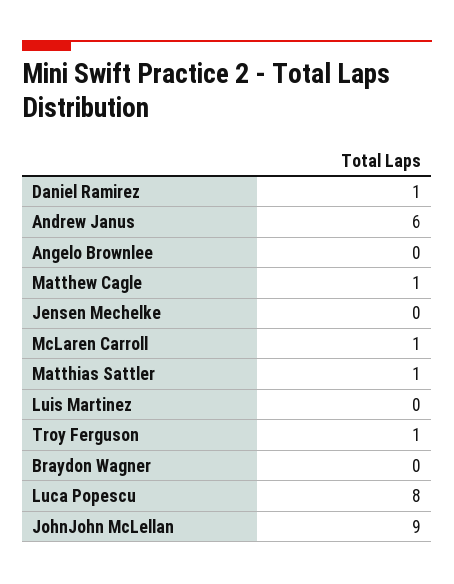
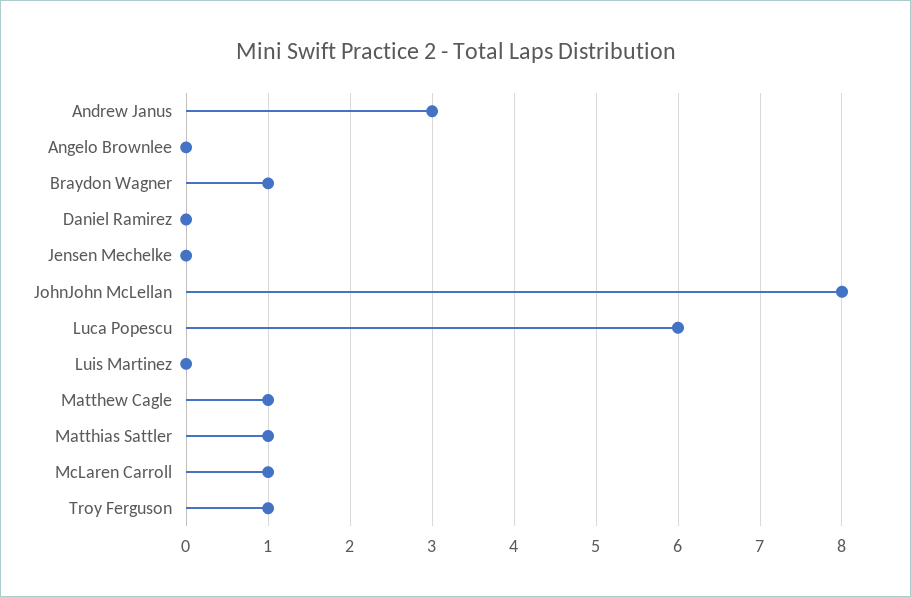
Daniel Ramirez: 1 -> 0
Andrew Janus: 6 -> 3
Braydon Wagner: 0 -> 1
Luca Popescu: 8 -> 6
JohnJohn McLellan: 9 -> 8

